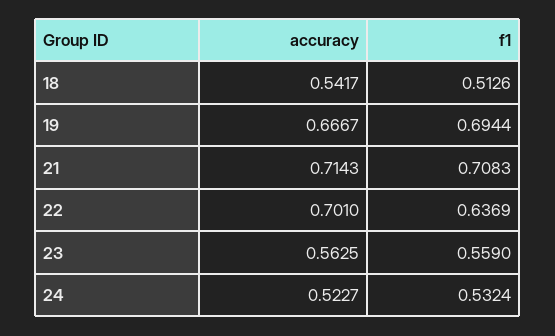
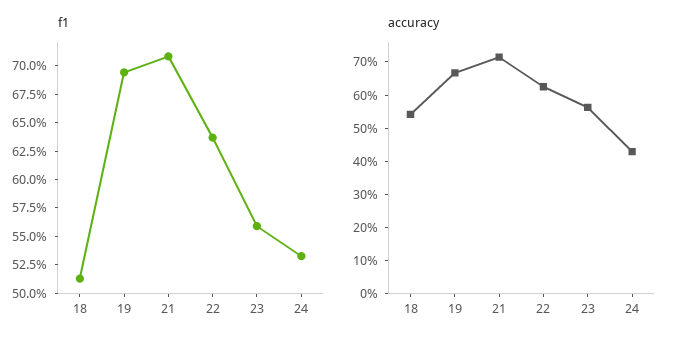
accuracy, 22: 0.701 -> 0.625
accuracy, 24: 0.5227 -> 0.425

